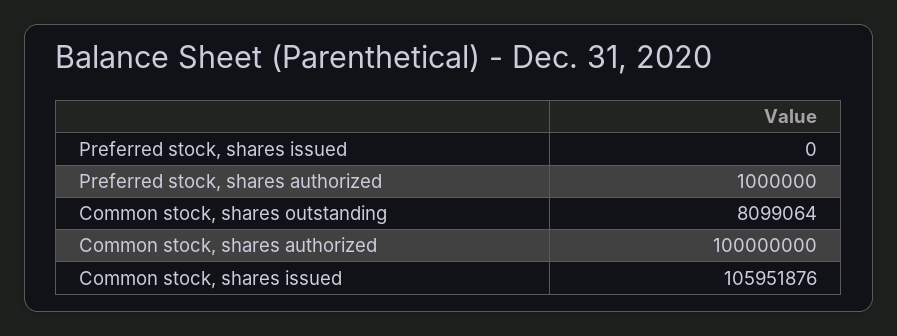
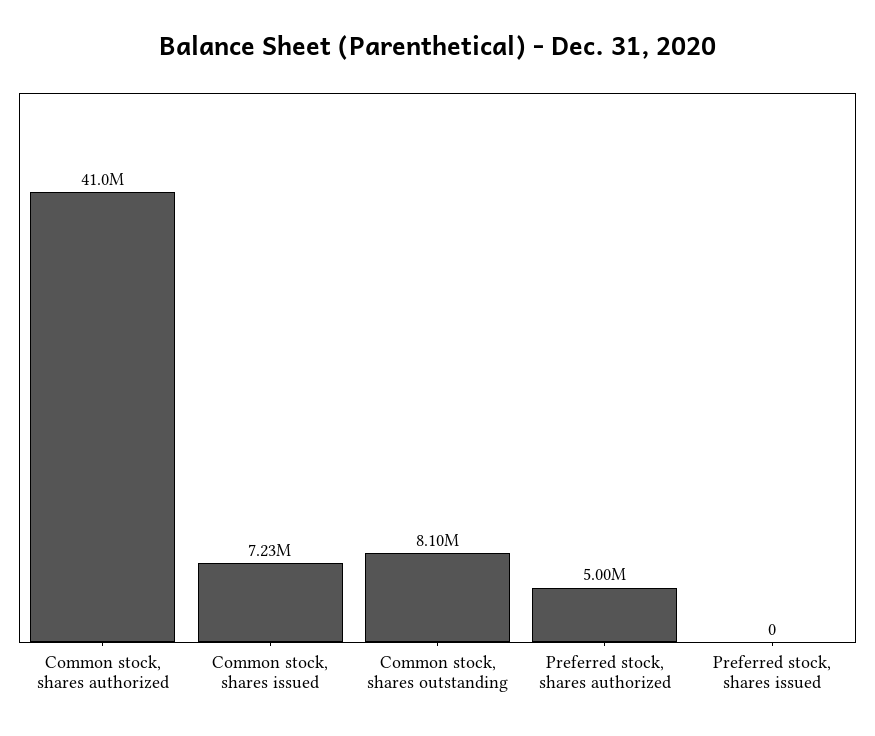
Preferred stock, shares authorized: 1000000 -> 5000000
Common stock, shares authorized: 100000000 -> 41000000
Common stock, shares issued: 105951876 -> 7230000

